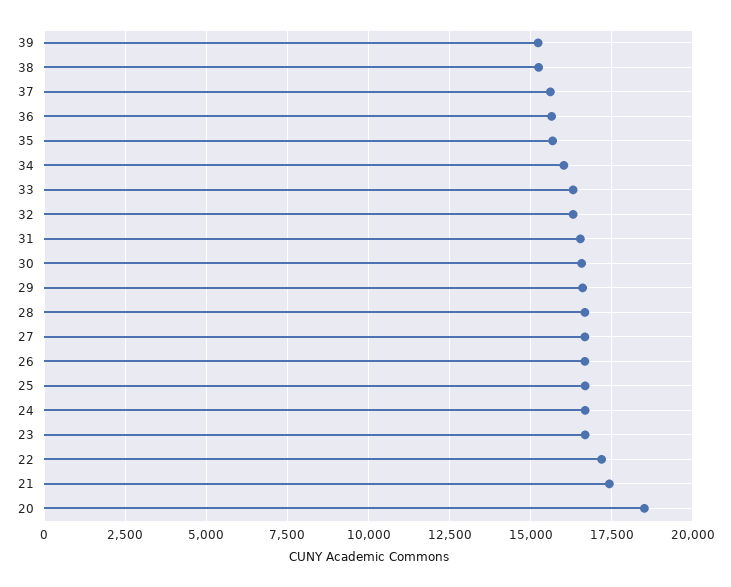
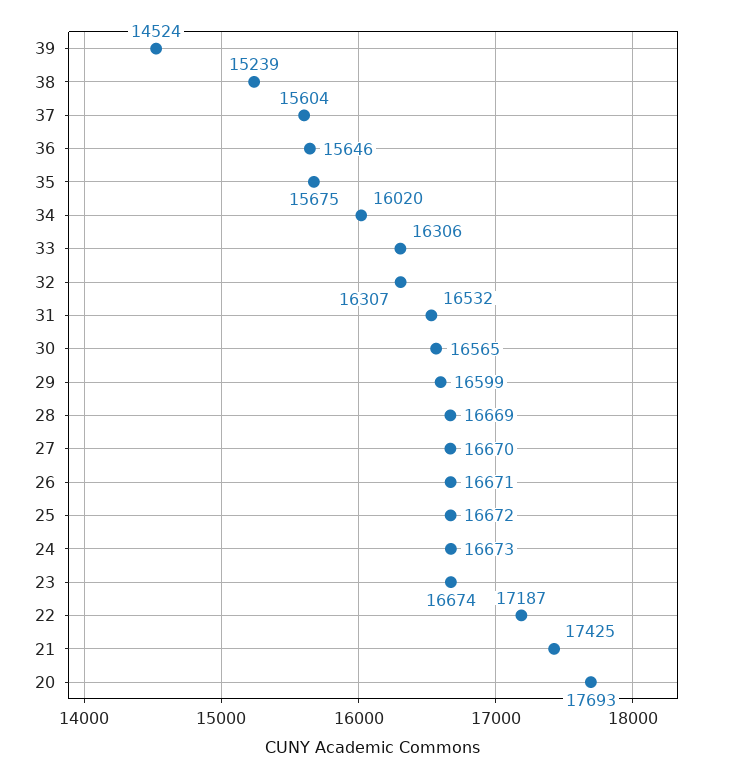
39: 15250 -> 14524
20: 18500 -> 17693

